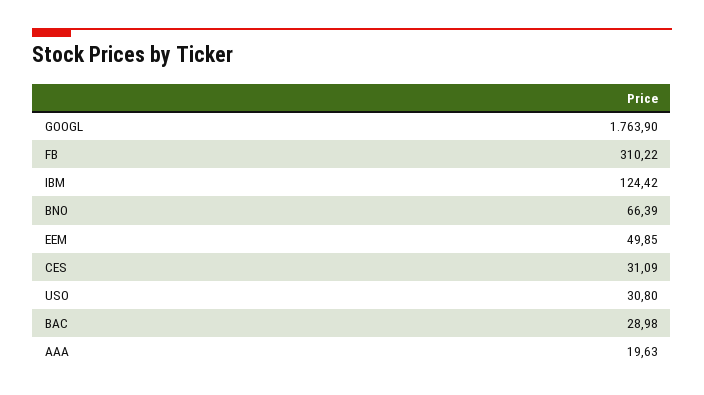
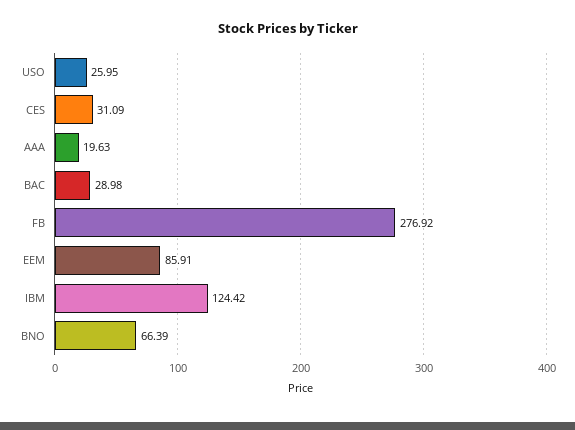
GOOGL: 1763.9 -> none
FB: 310.22 -> 276.92
EEM: 49.85 -> 85.91
USO: 30.8 -> 25.95

